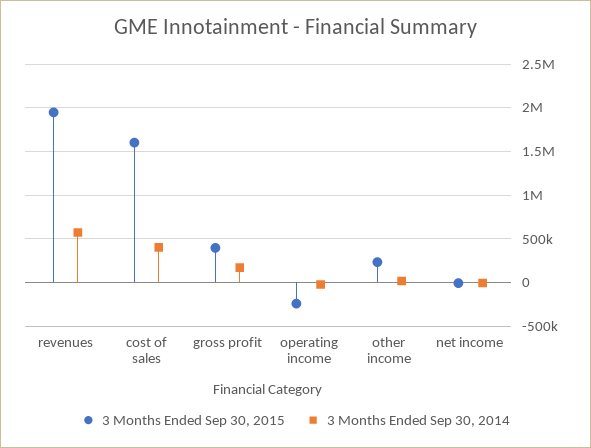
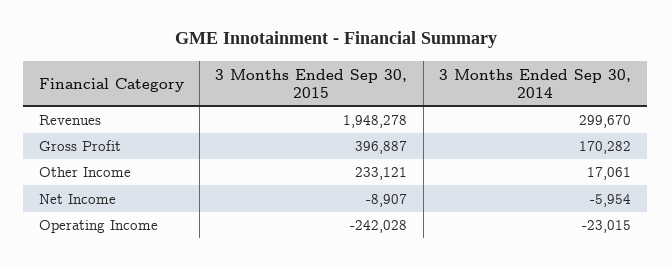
3 Months Ended Sep 30, 2014, revenues: 600000 -> 299670
3 Months Ended Sep 30, 2015, cost of sales: 1600000 -> none
3 Months Ended Sep 30, 2014, cost of sales: 400000 -> none

